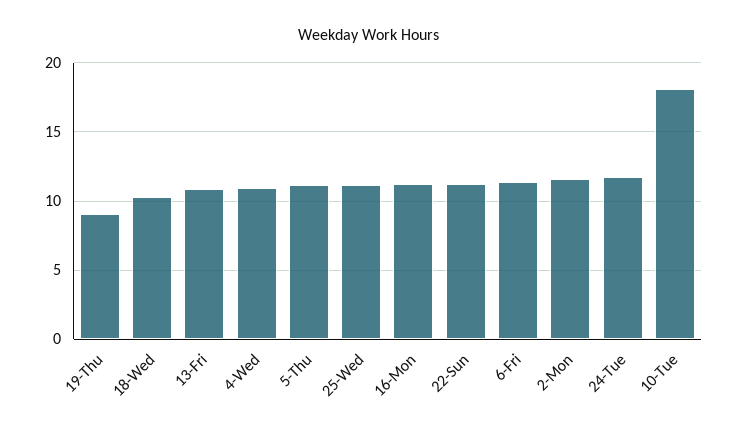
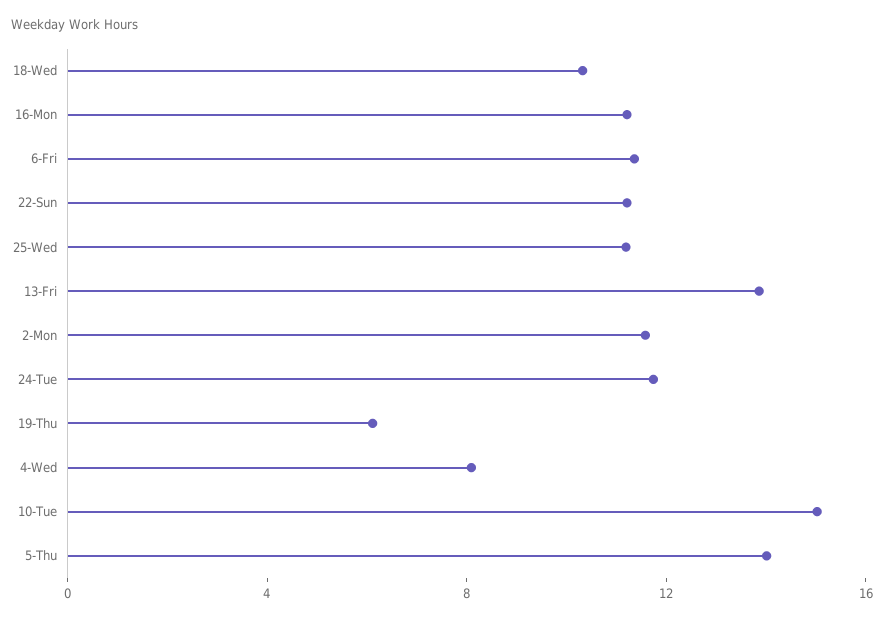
19-Thu: 9 -> 6
13-Fri: 11 -> 14
4-Wed: 11 -> 8
5-Thu: 11 -> 14
10-Tue: 18 -> 15

